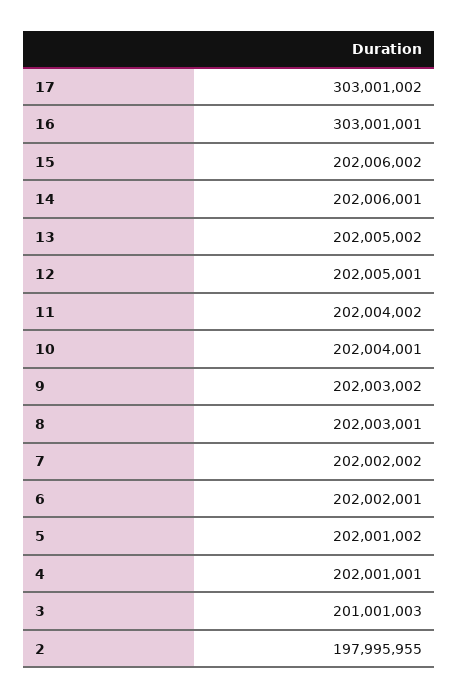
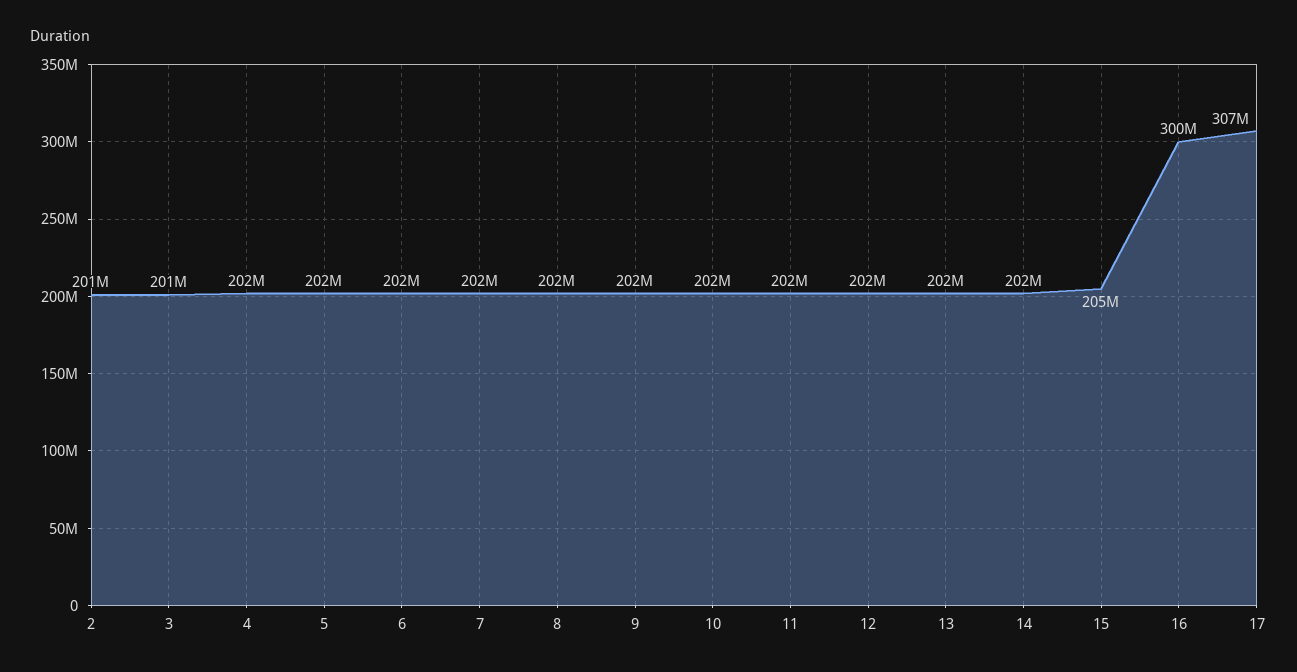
17: 303001002 -> 307000000
16: 303001001 -> 300000000
15: 202006002 -> 205000000
2: 197995955 -> 201000000

